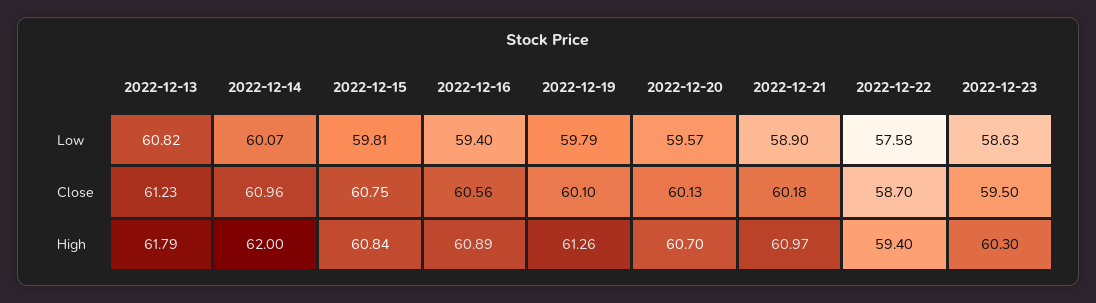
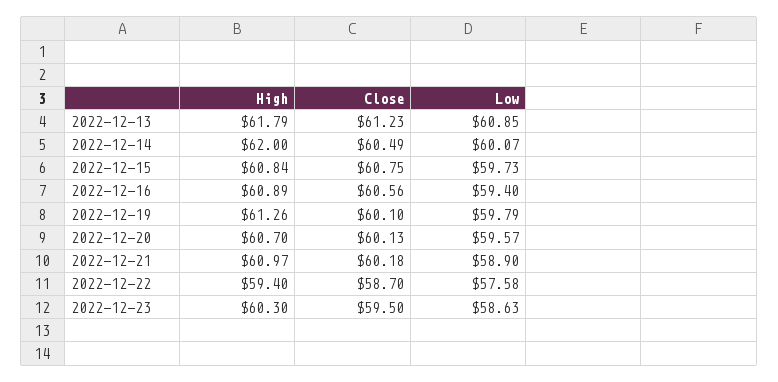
2022-12-13, Low: 60.82 -> 60.85
2022-12-15, Low: 59.81 -> 59.73
2022-12-14, Close: 60.96 -> 60.49

